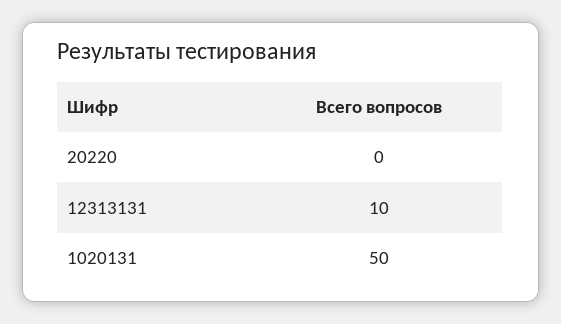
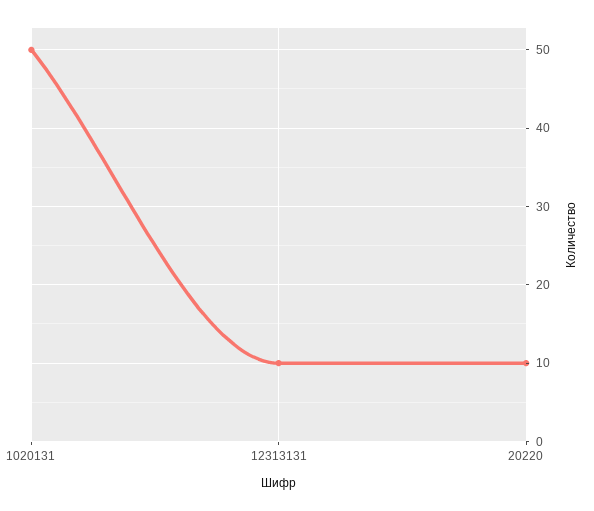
20220: 0 -> 10

